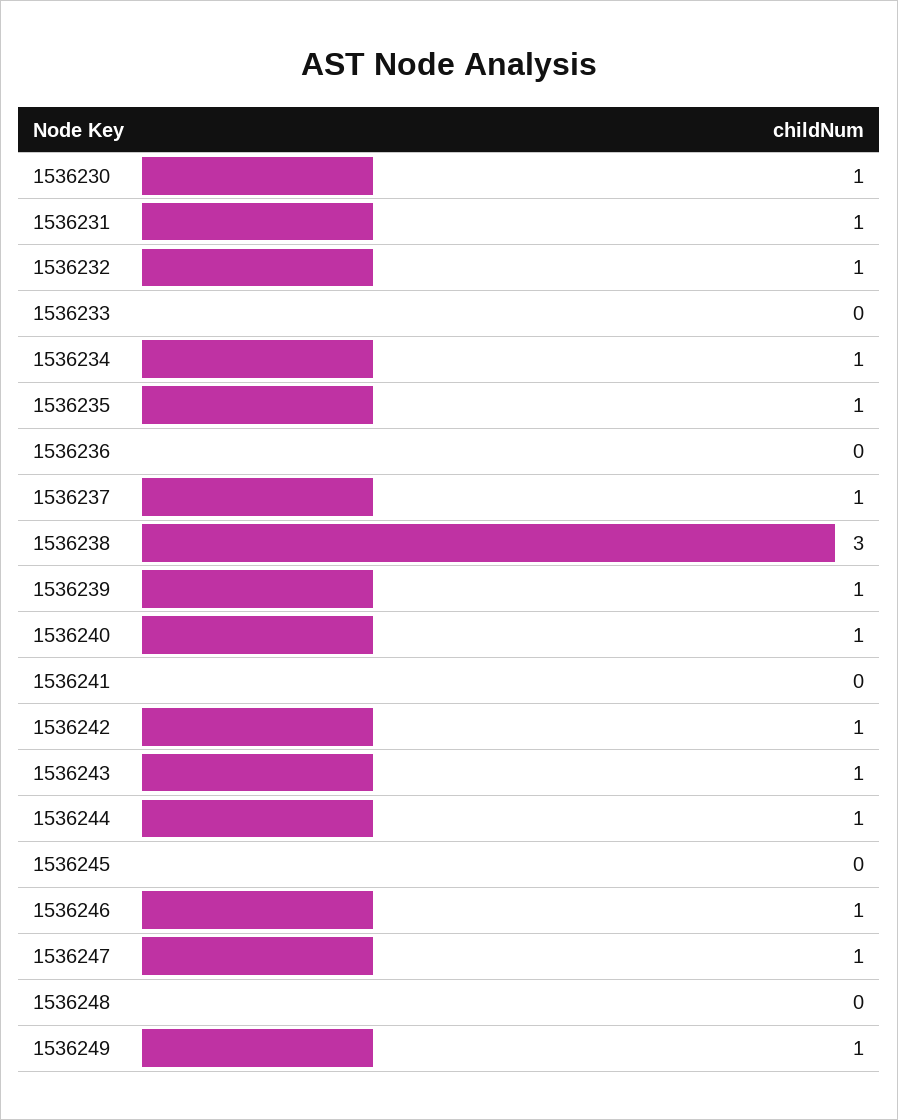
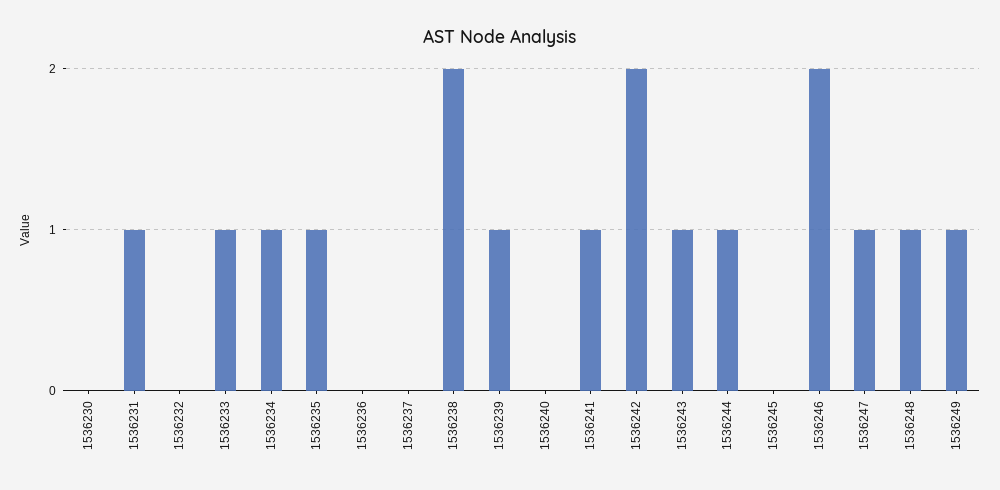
1536230: 1 -> 0
1536232: 1 -> 0
1536233: 0 -> 1
1536237: 1 -> 0
1536238: 3 -> 2
1536240: 1 -> 0
1536241: 0 -> 1
1536242: 1 -> 2
1536246: 1 -> 2
1536248: 0 -> 1

